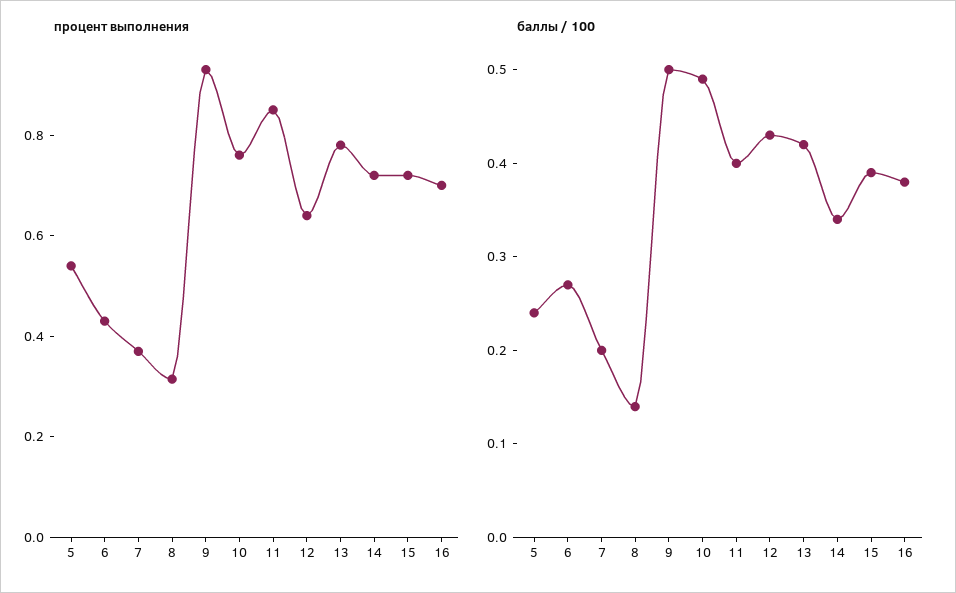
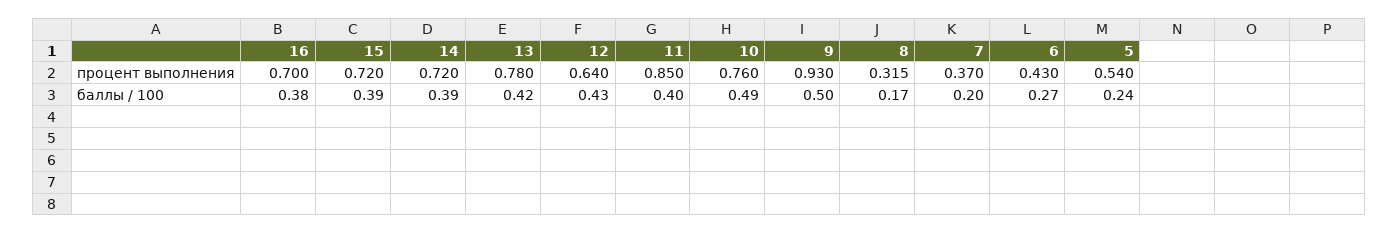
баллы / 100, 8: 0.14 -> 0.17
баллы / 100, 14: 0.34 -> 0.39

